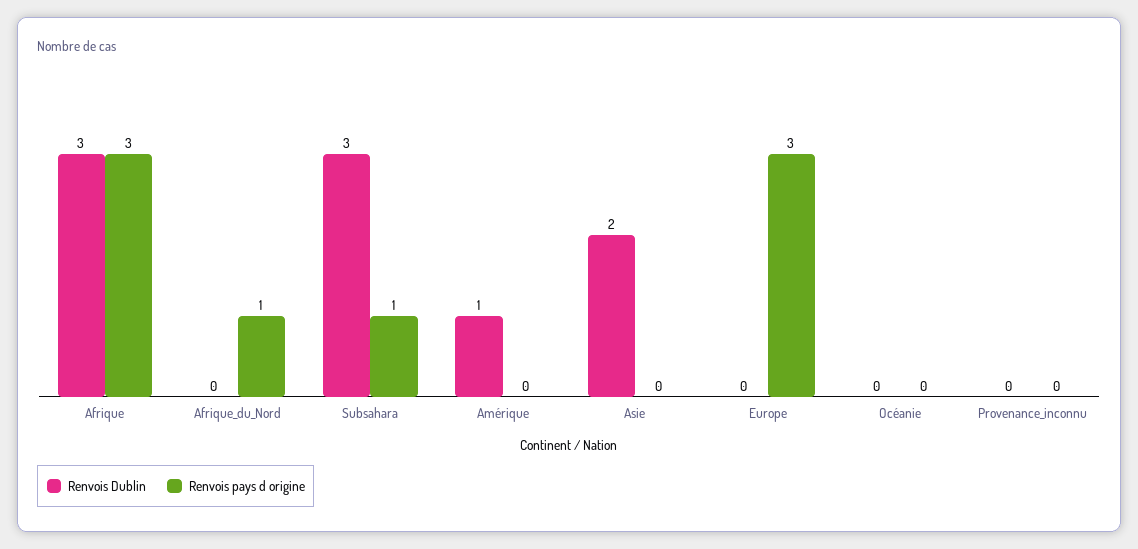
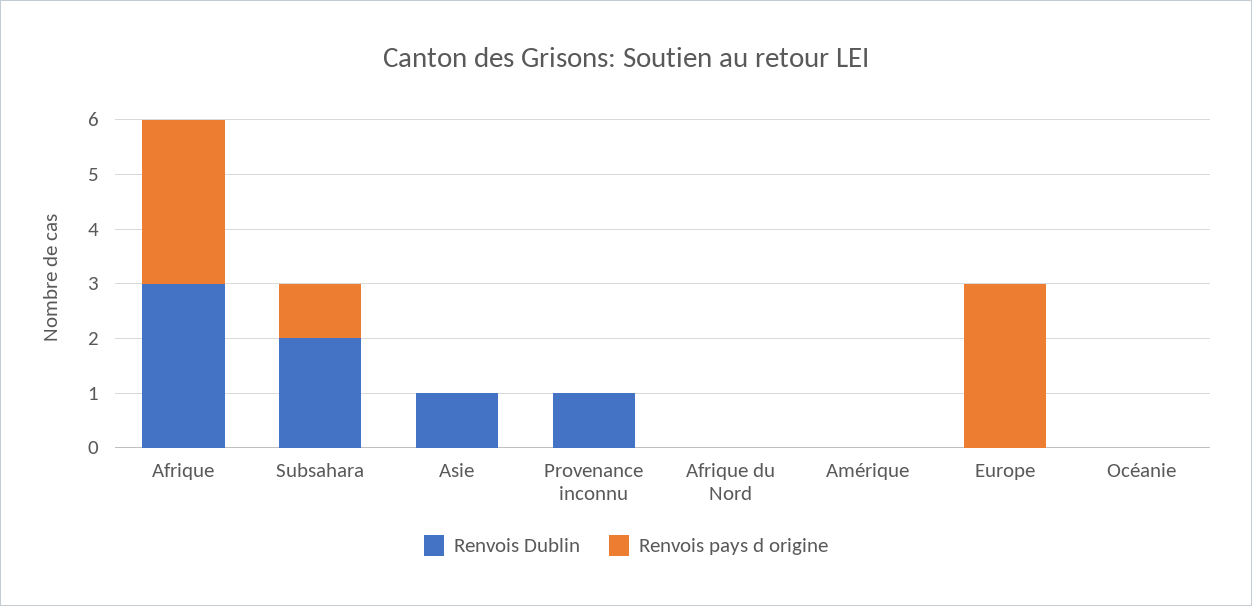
Renvois pays d origine, Afrique_du_Nord: 1 -> 0
Renvois Dublin, Subsahara: 3 -> 2
Renvois Dublin, Amérique: 1 -> 0
Renvois Dublin, Asie: 2 -> 1
Renvois Dublin, Provenance_inconnu: 0 -> 1

